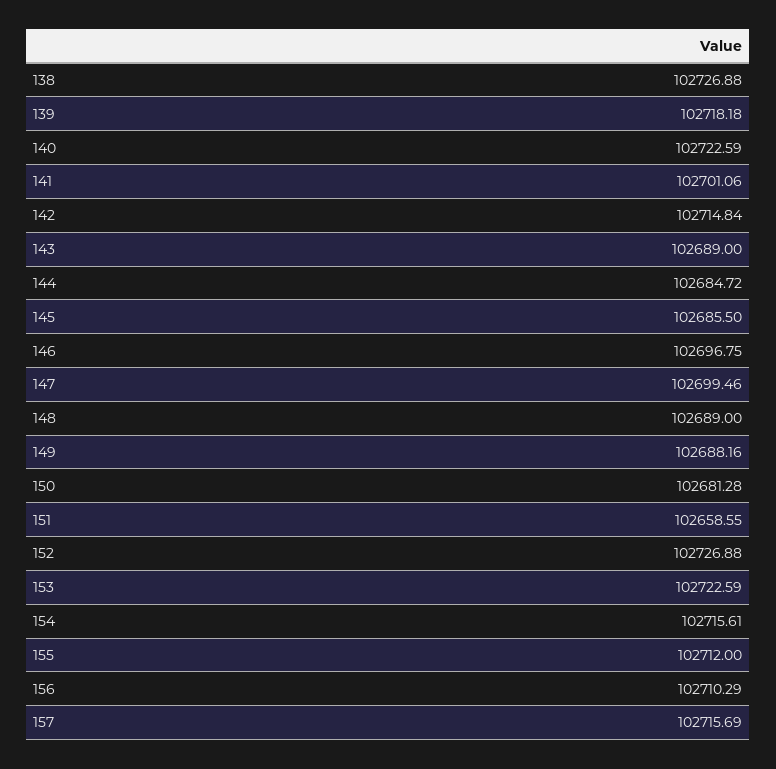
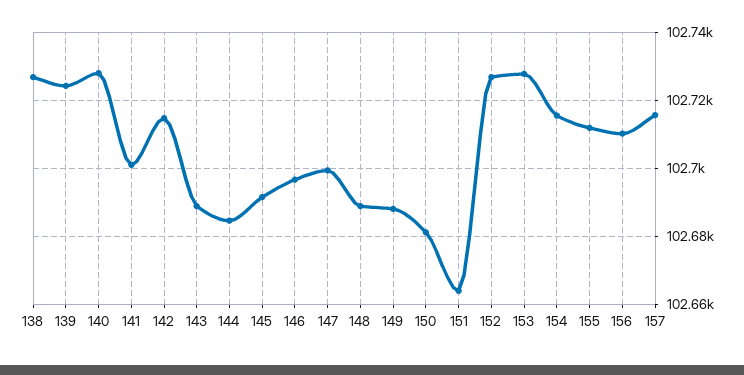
139: 102718.18 -> 102724
140: 102722.59 -> 102728
145: 102685.5 -> 102692
151: 102658.55 -> 102664
153: 102722.59 -> 102728

